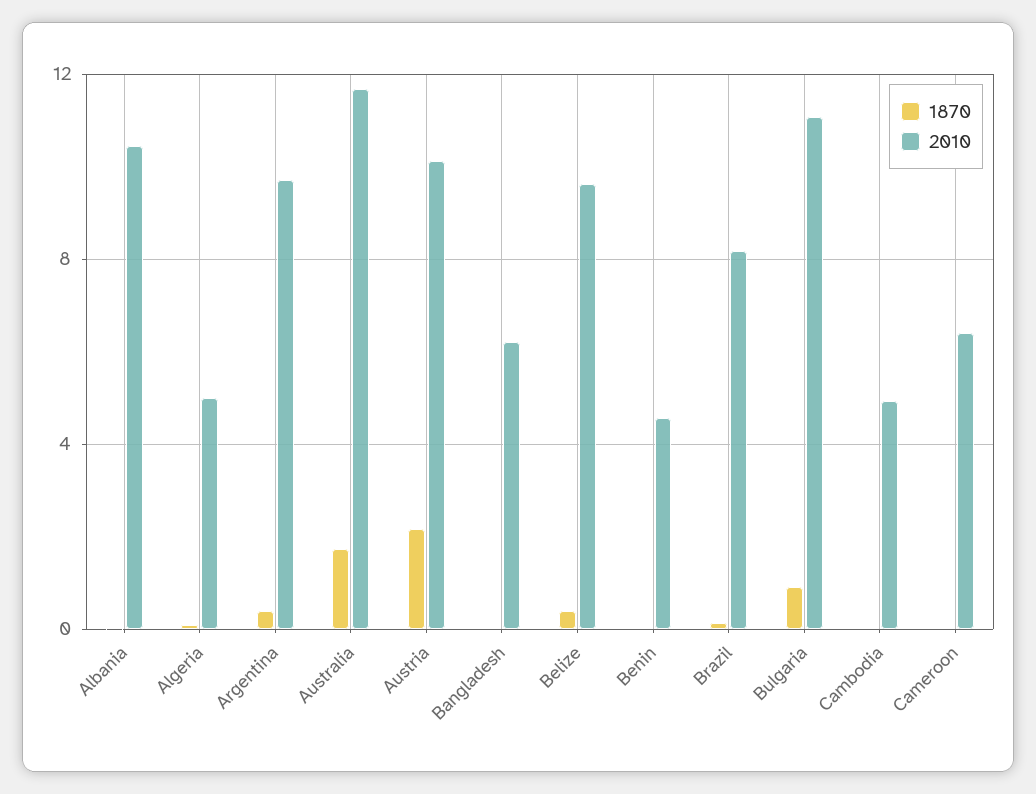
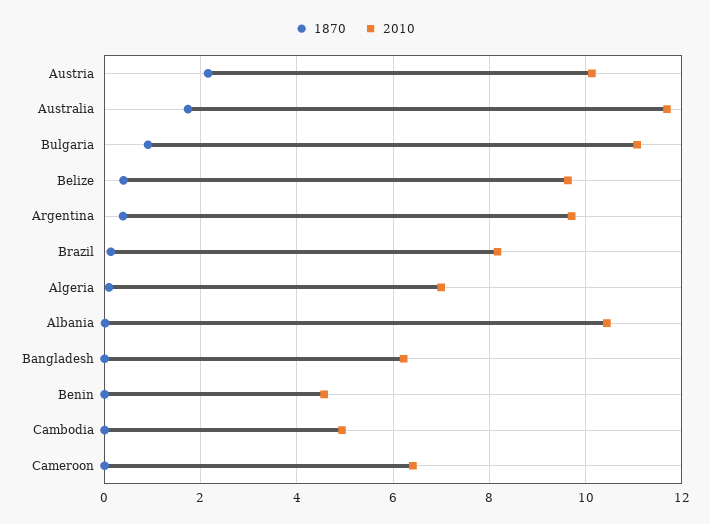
2010, Algeria: 5 -> 7

